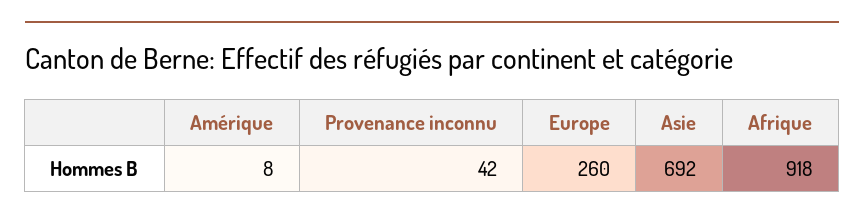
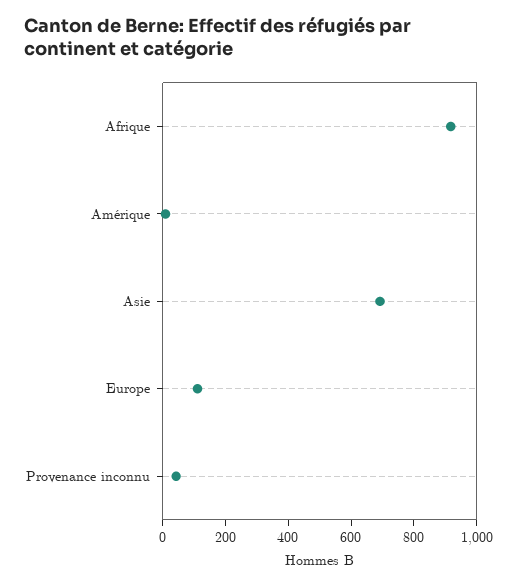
Europe: 260 -> 100

